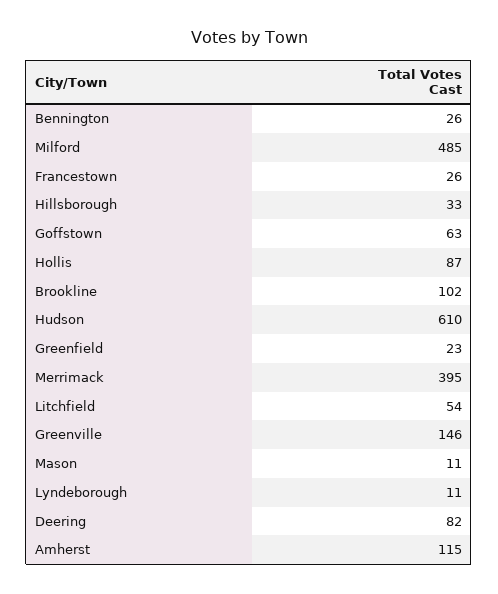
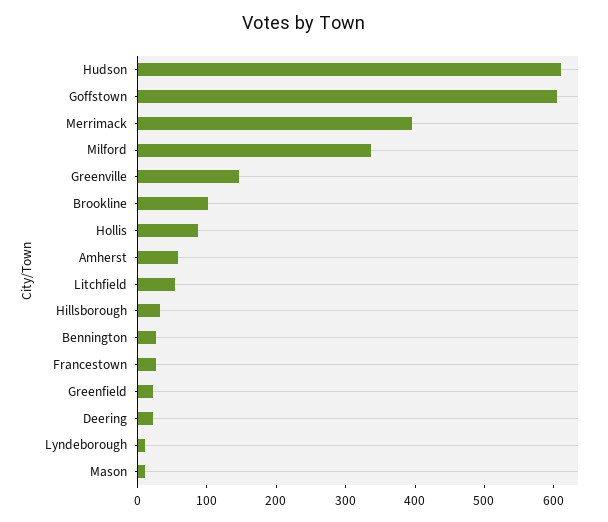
Milford: 485 -> 340
Goffstown: 63 -> 600
Deering: 82 -> 20
Amherst: 115 -> 60

